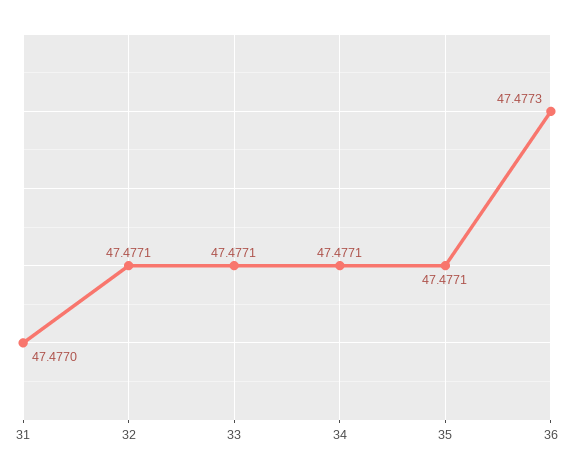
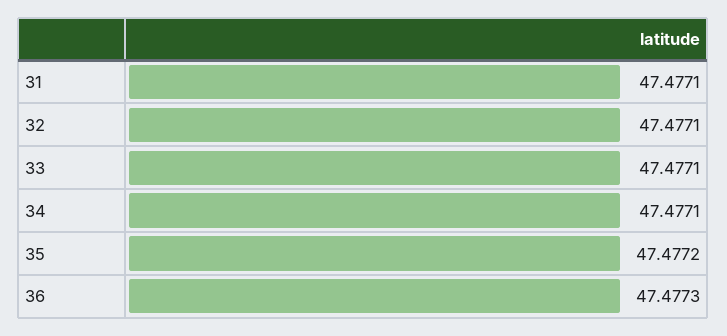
31: 47.477 -> 47.4771
35: 47.4771 -> 47.4772

